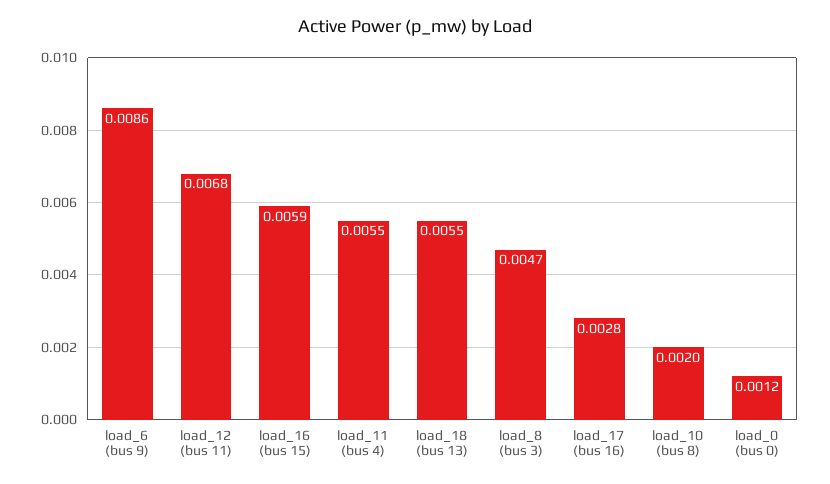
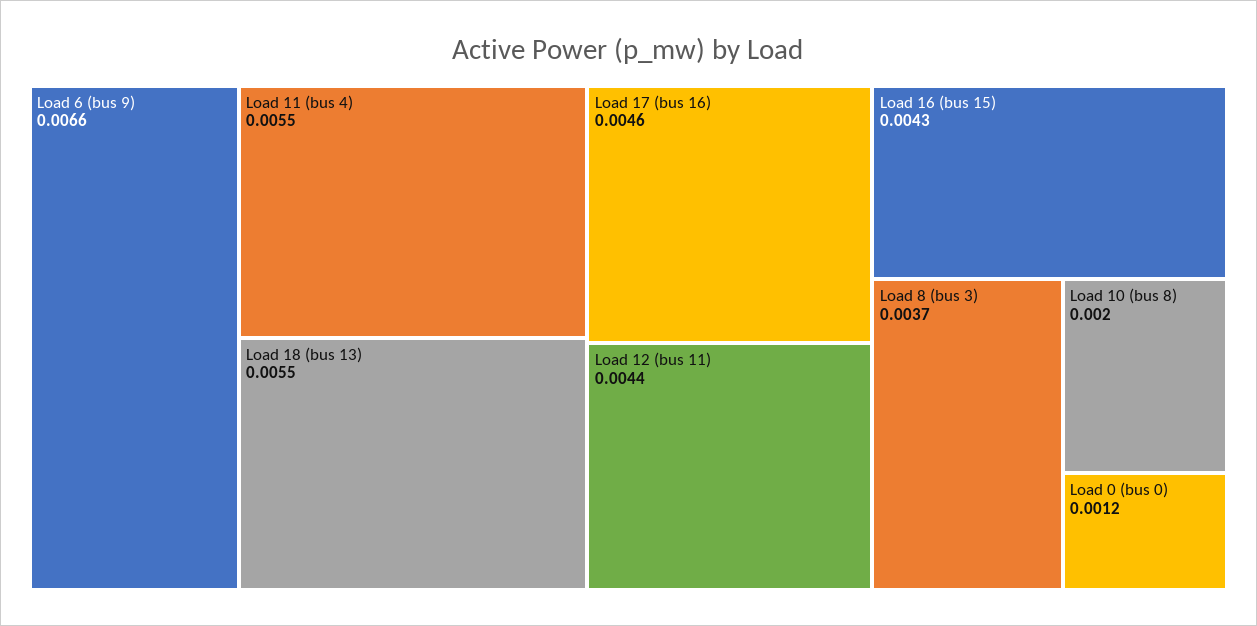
load_6 (bus 9): 0.0086 -> 0.0066
load_12 (bus 11): 0.0068 -> 0.0044
load_16 (bus 15): 0.0059 -> 0.0043
load_8 (bus 3): 0.0047 -> 0.0037
load_17 (bus 16): 0.0028 -> 0.0046

